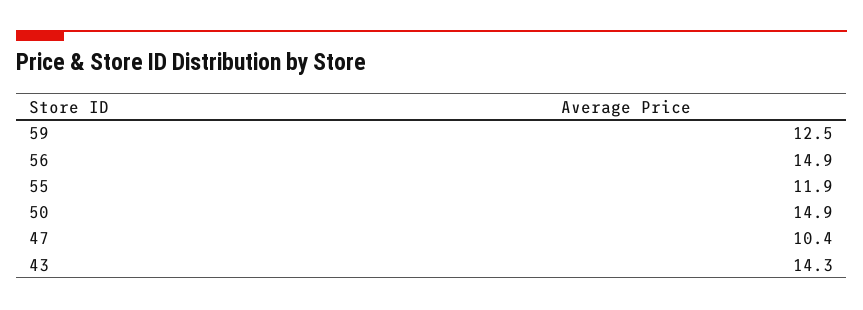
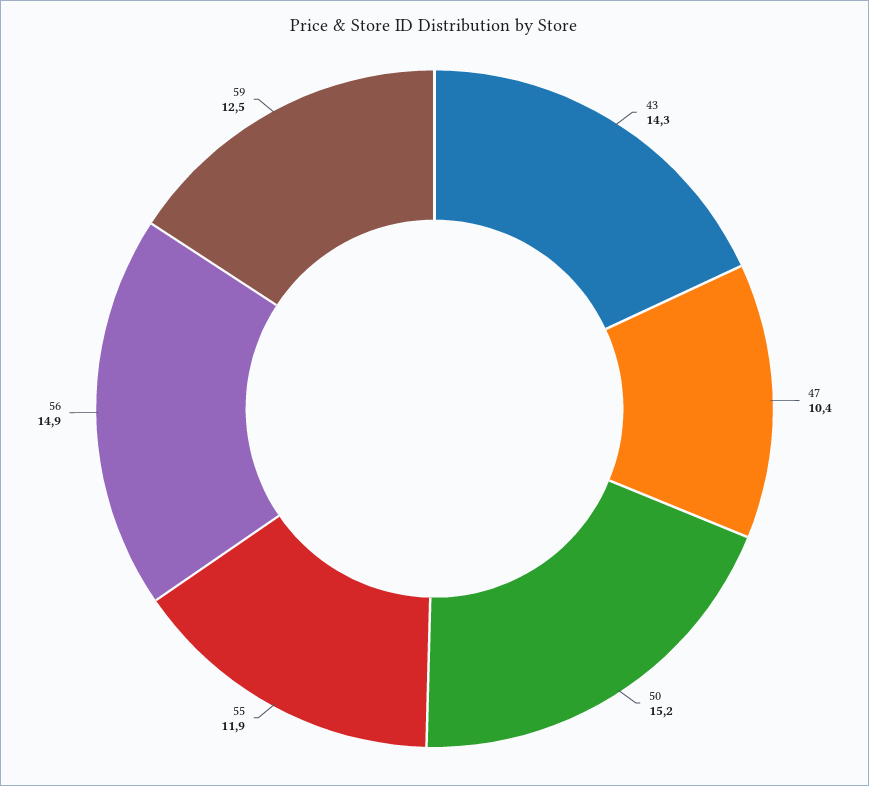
50: 14.9 -> 15.2

